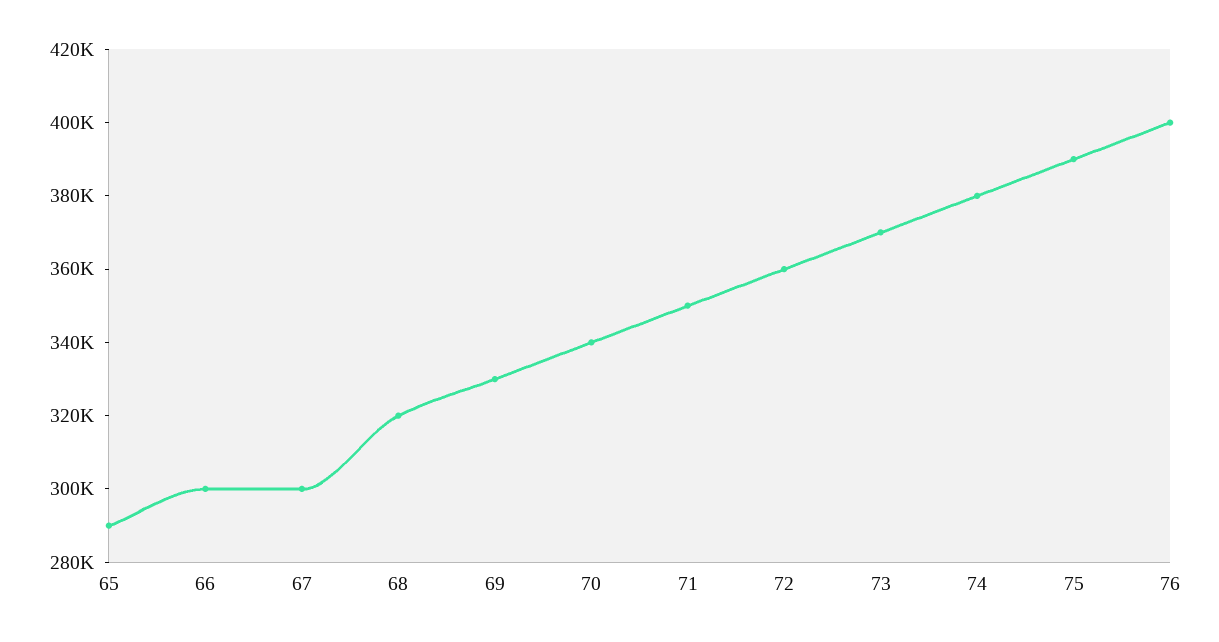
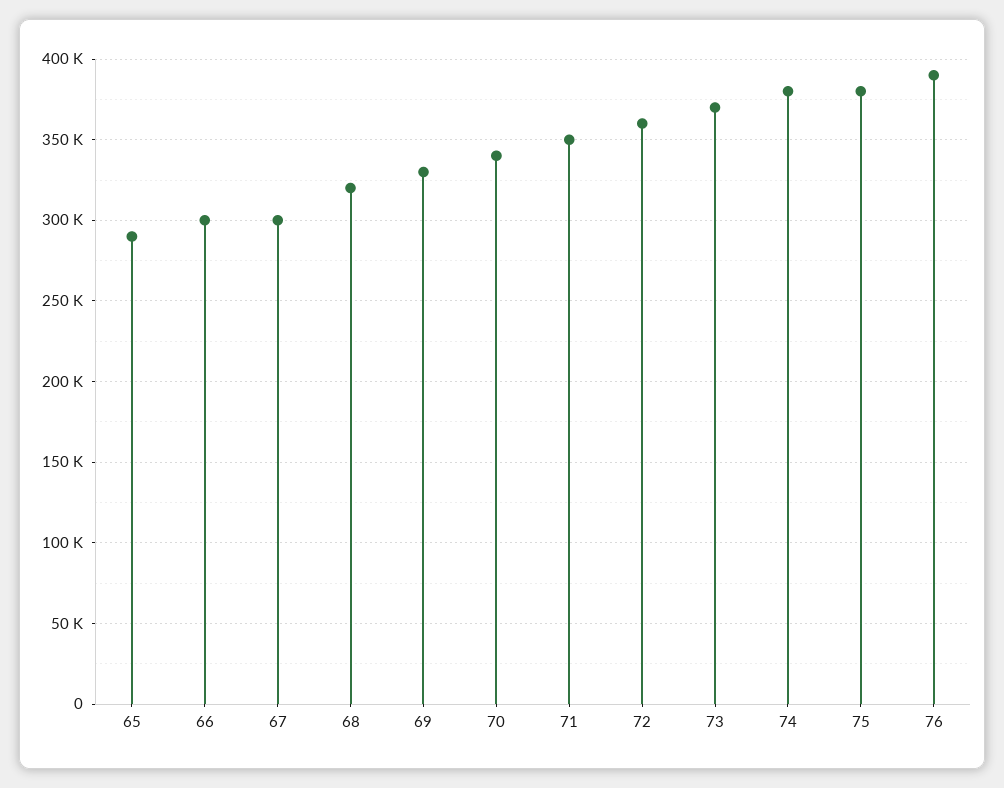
75: 390000 -> 380000
76: 400000 -> 390000

